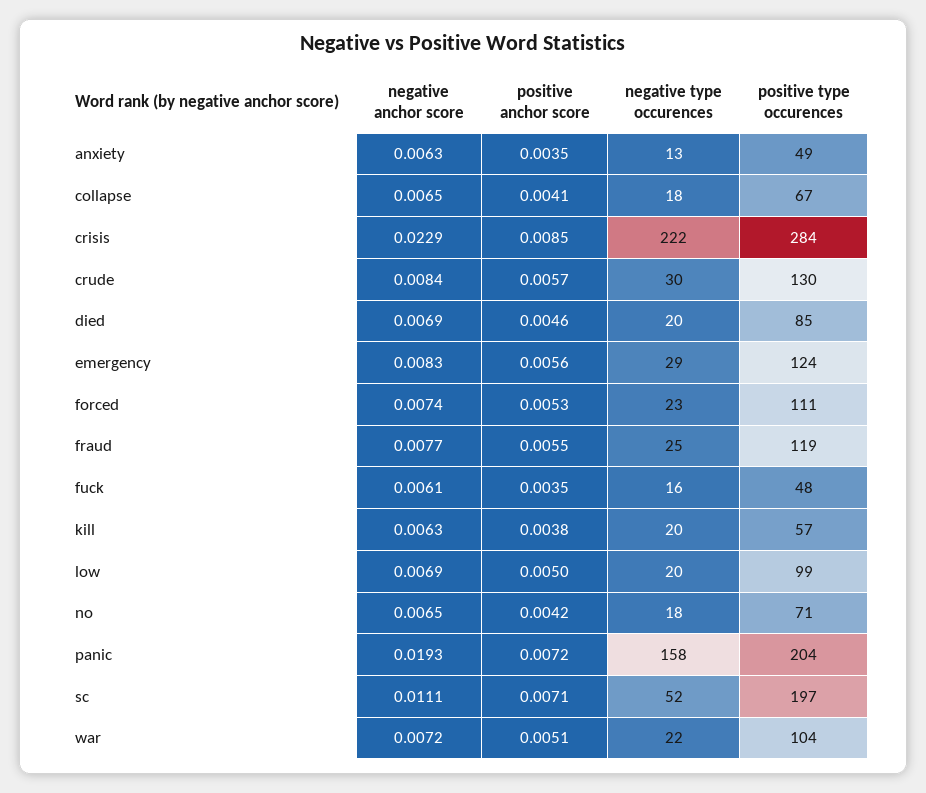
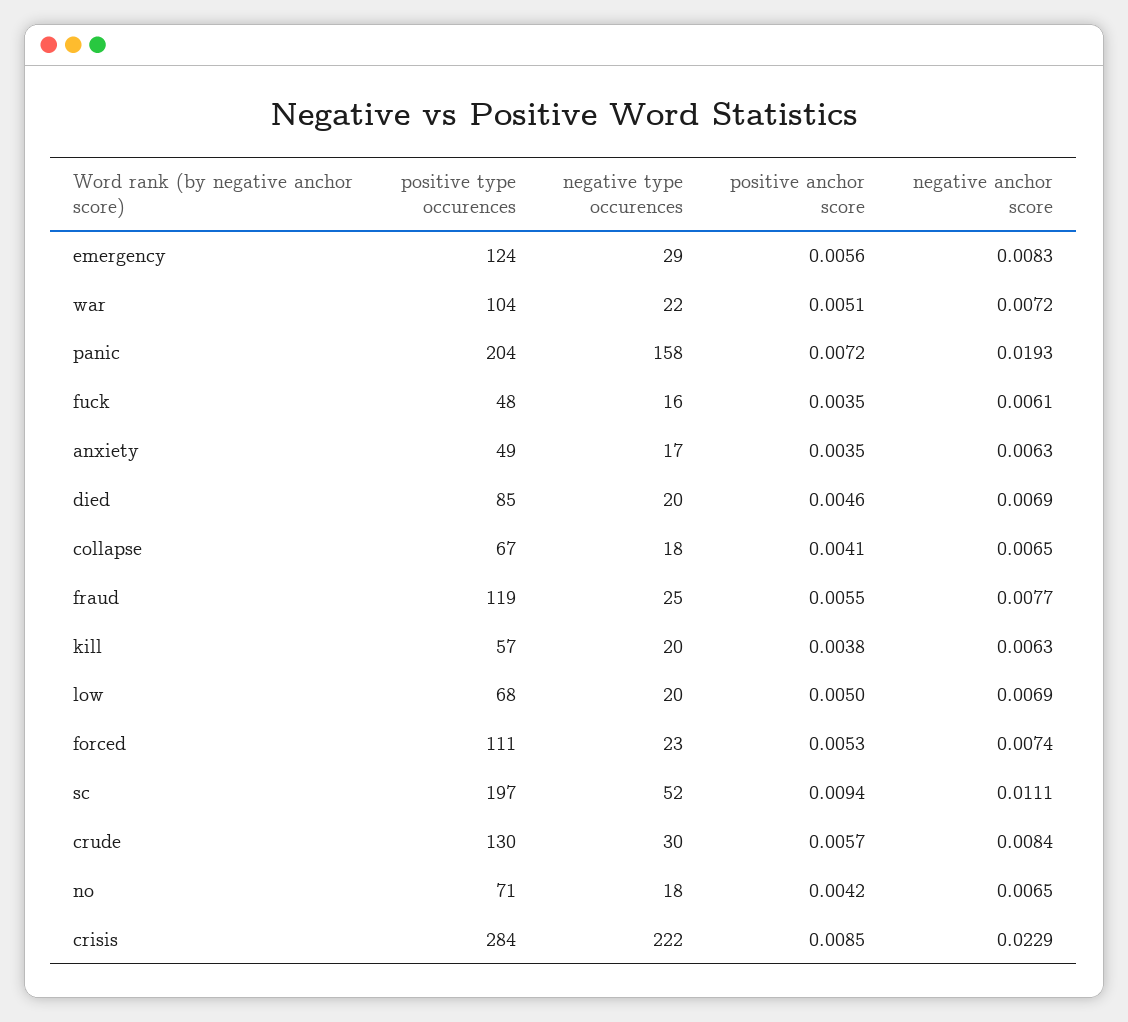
negative type occurences, anxiety: 13 -> 17
positive type occurences, low: 99 -> 68
positive anchor score, sc: 0.0071 -> 0.0094

